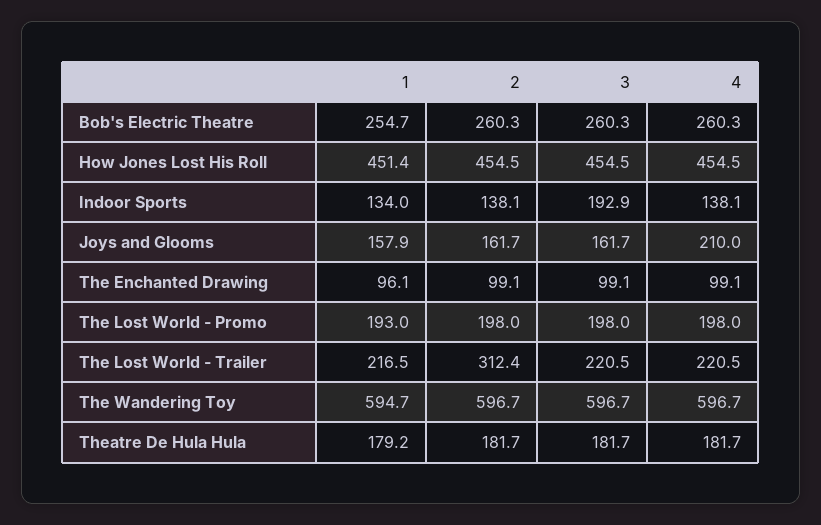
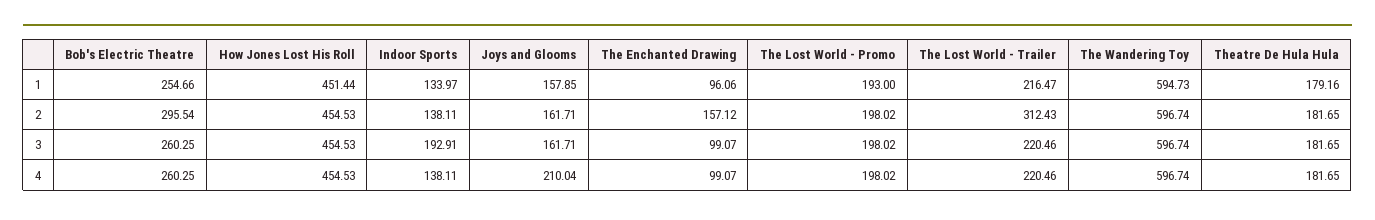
2, Bob's Electric Theatre: 260.3 -> 295.54
2, The Enchanted Drawing: 99.1 -> 157.12

